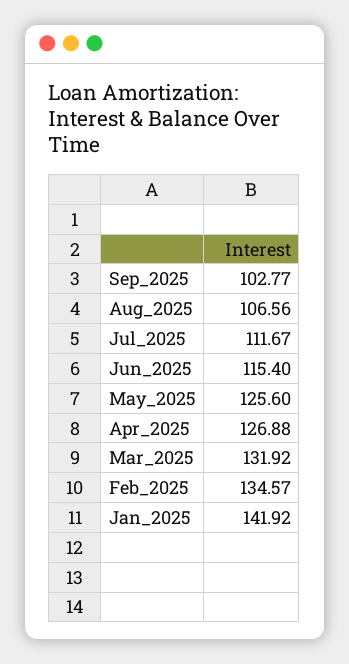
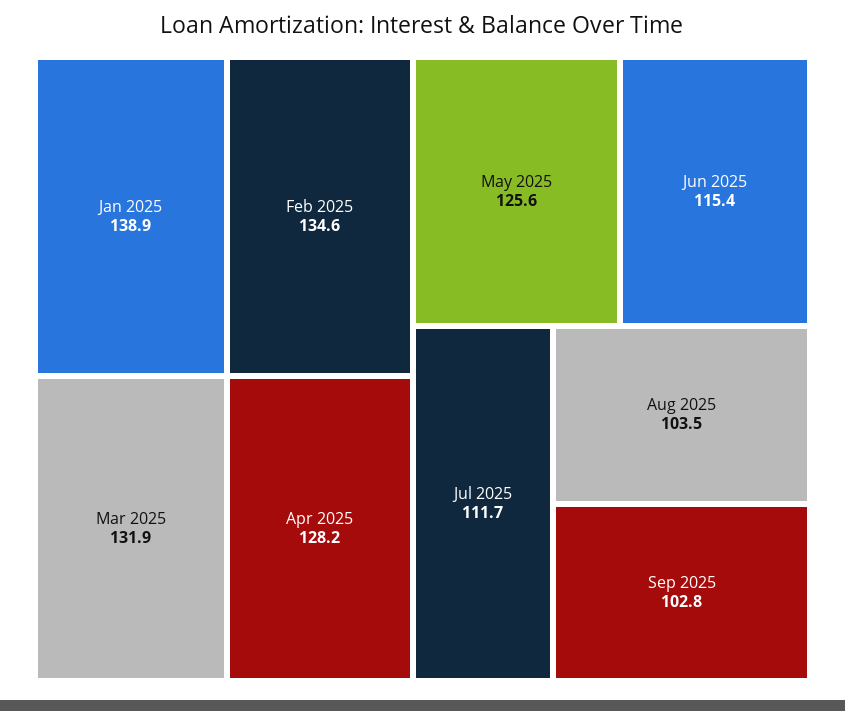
Aug_2025: 106.56 -> 103.5
Apr_2025: 126.88 -> 128.2
Jan_2025: 141.92 -> 138.9

